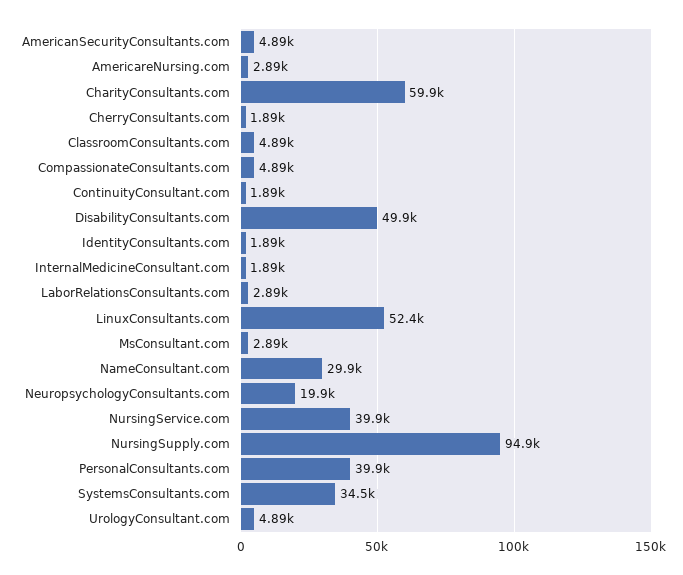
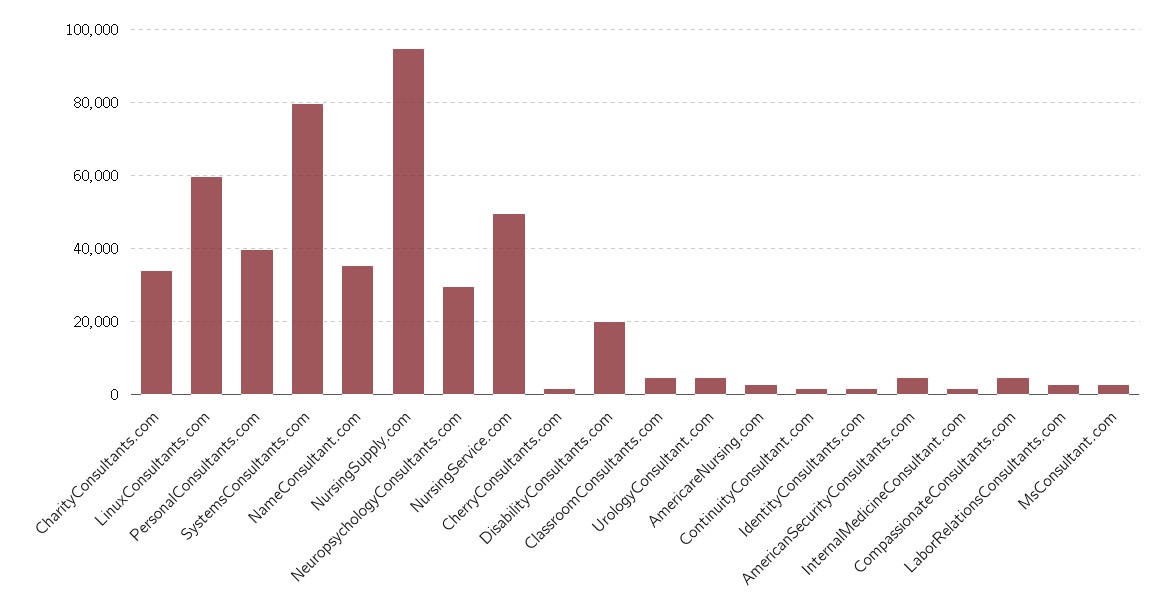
CharityConsultants.com: 59900 -> 34000
DisabilityConsultants.com: 49900 -> 20000
LinuxConsultants.com: 52400 -> 60000
NameConsultant.com: 29900 -> 36000
NeuropsychologyConsultants.com: 19900 -> 30000
NursingService.com: 39900 -> 50000
SystemsConsultants.com: 34500 -> 80000

